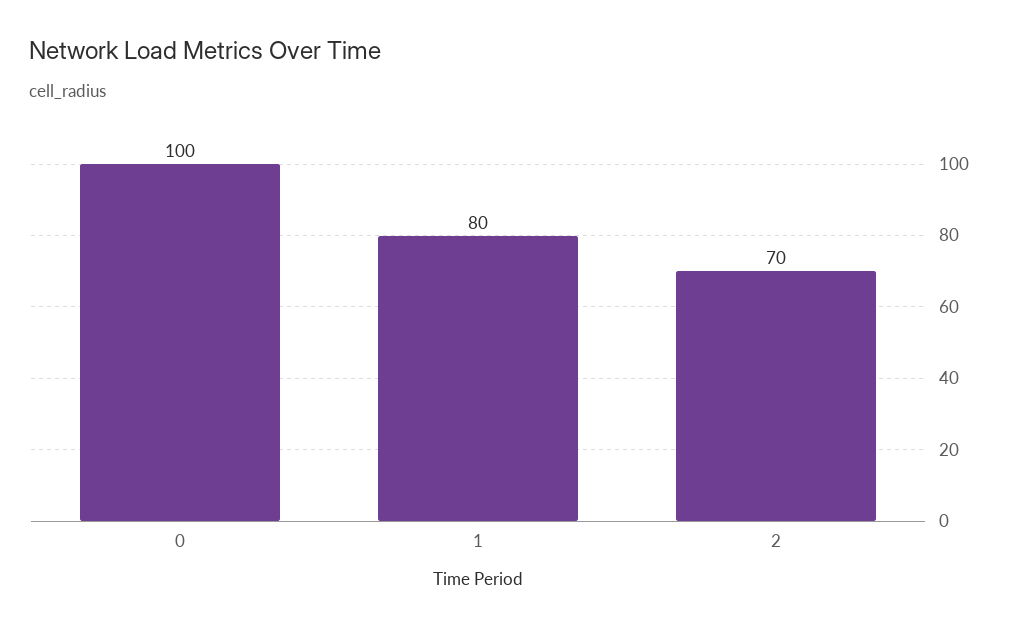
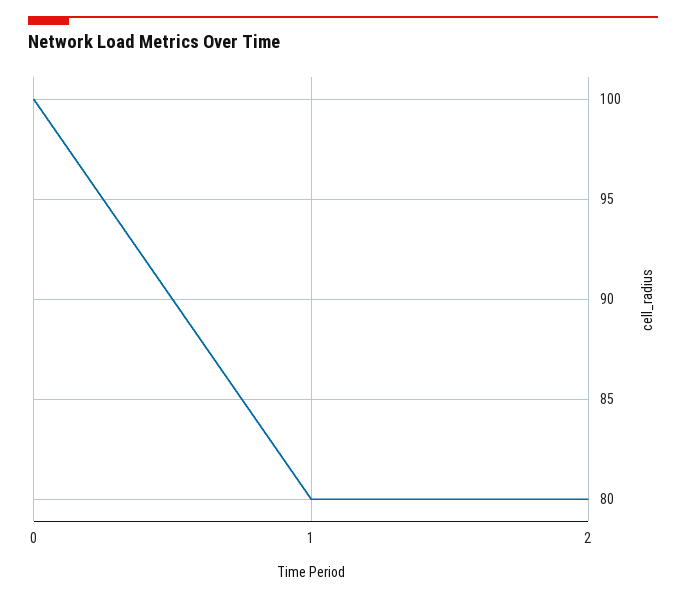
2: 70 -> 80

